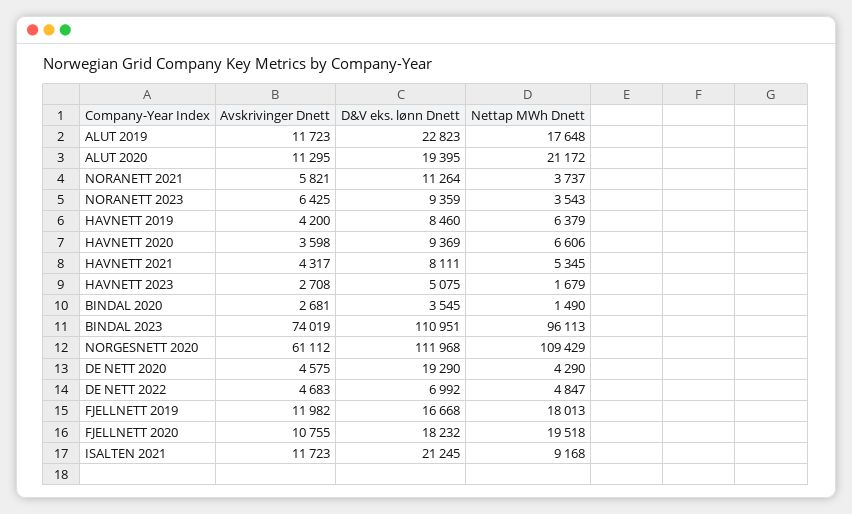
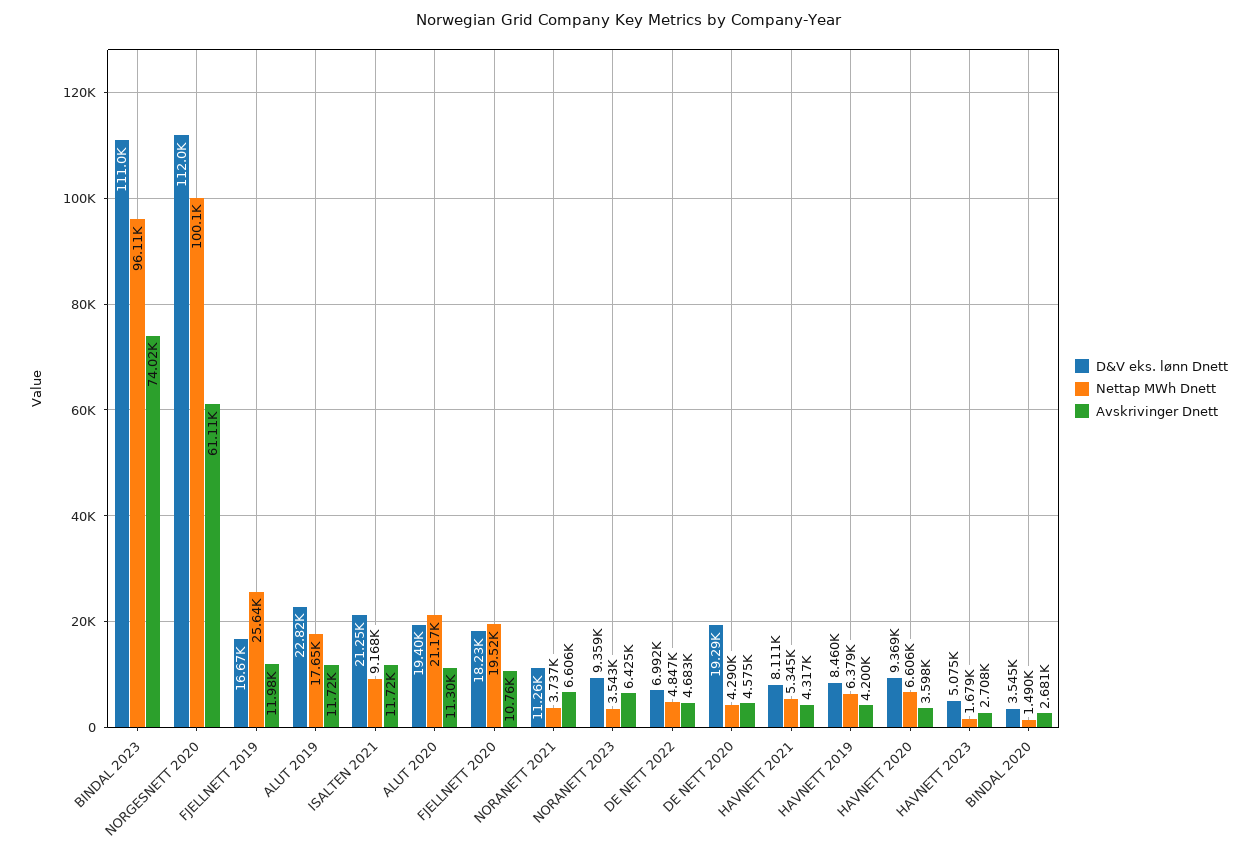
Avskrivinger Dnett, NORANETT 2021: 5821 -> 6606
Nettap MWh Dnett, NORGESNETT 2020: 109429 -> 100100
Nettap MWh Dnett, FJELLNETT 2019: 18013 -> 25640

